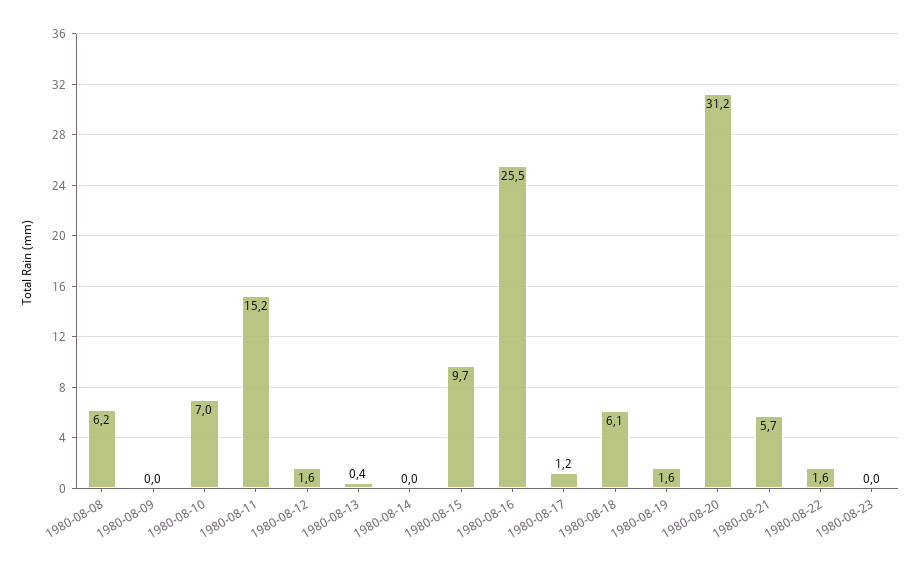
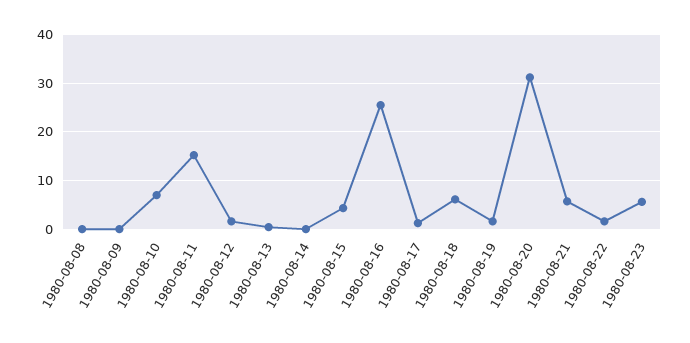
1980-08-08: 6.2 -> 0
1980-08-15: 9.7 -> 4
1980-08-23: 0 -> 6

